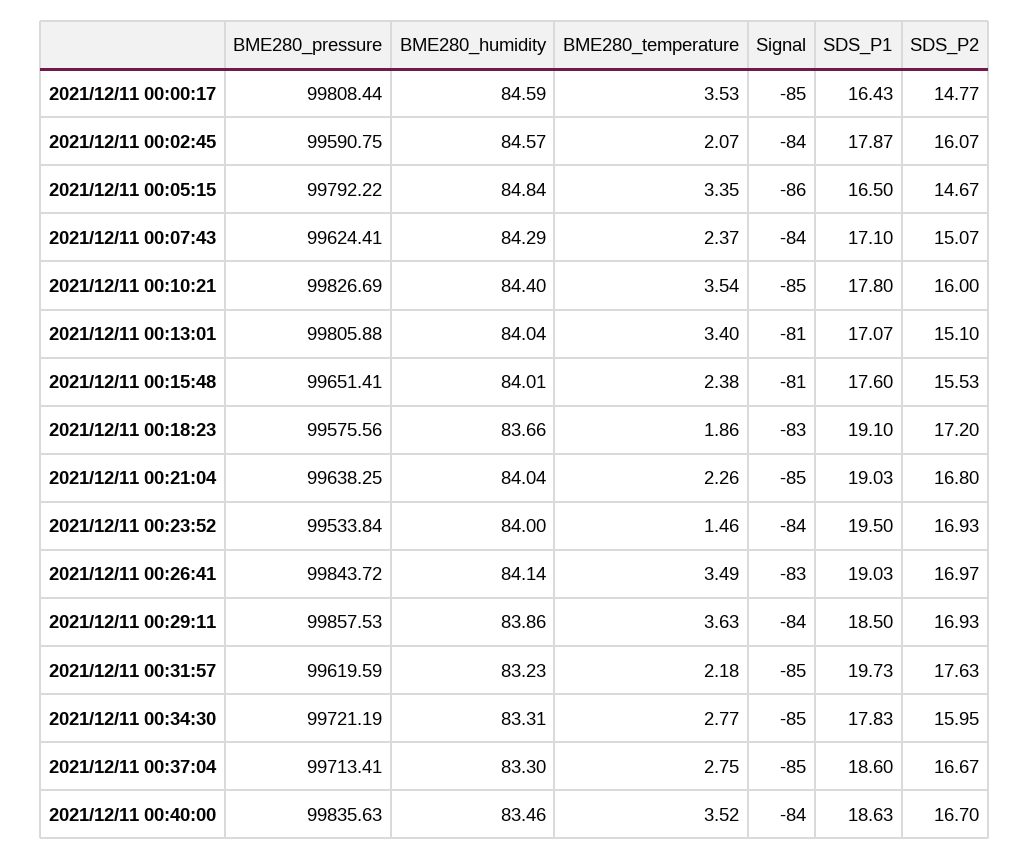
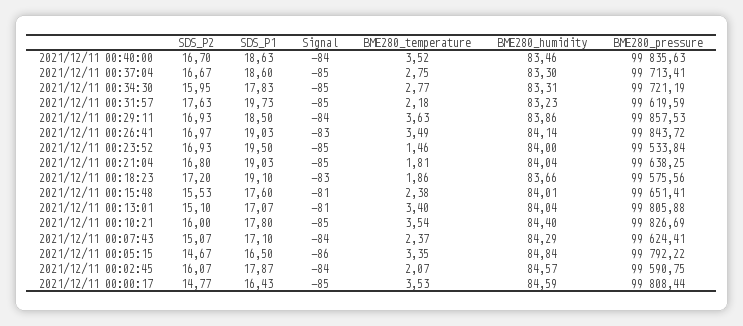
BME280_temperature, 2021/12/11 00:21:04: 2.26 -> 1.81
Signal, 2021/12/11 00:23:52: -84 -> -85

